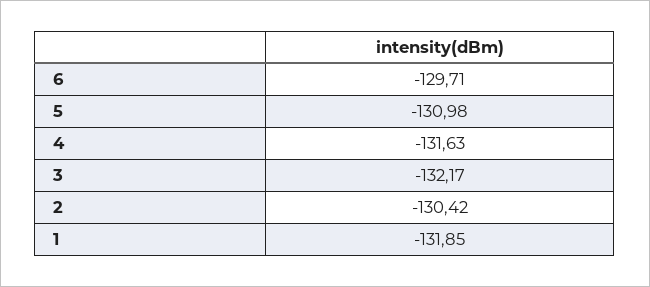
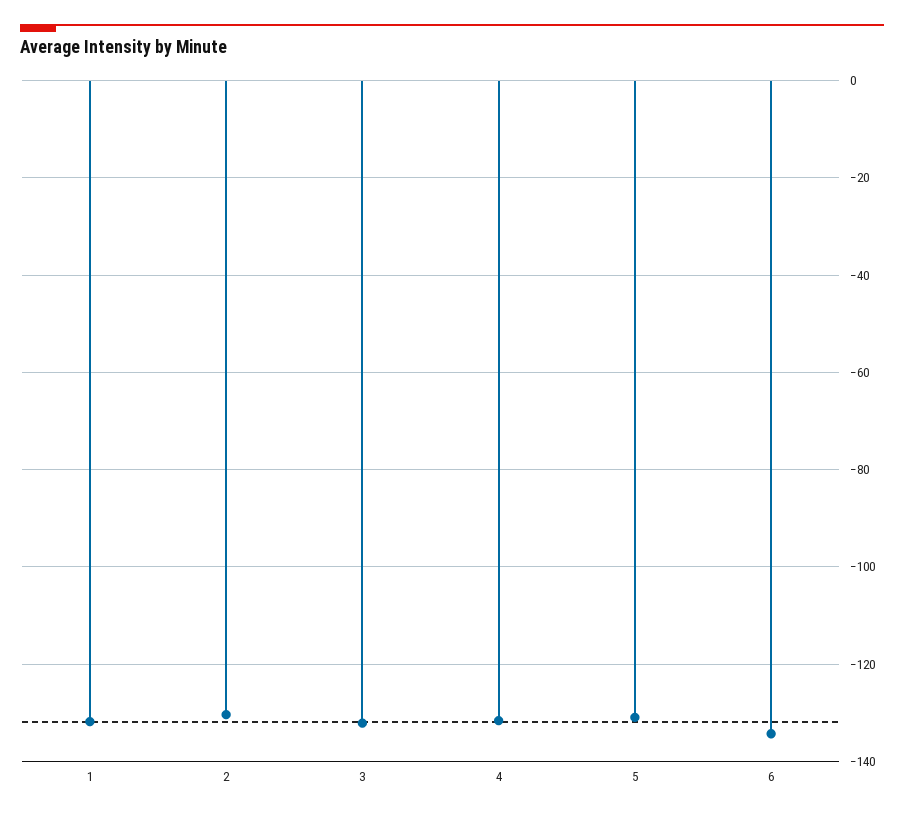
6: -129.71 -> -134

